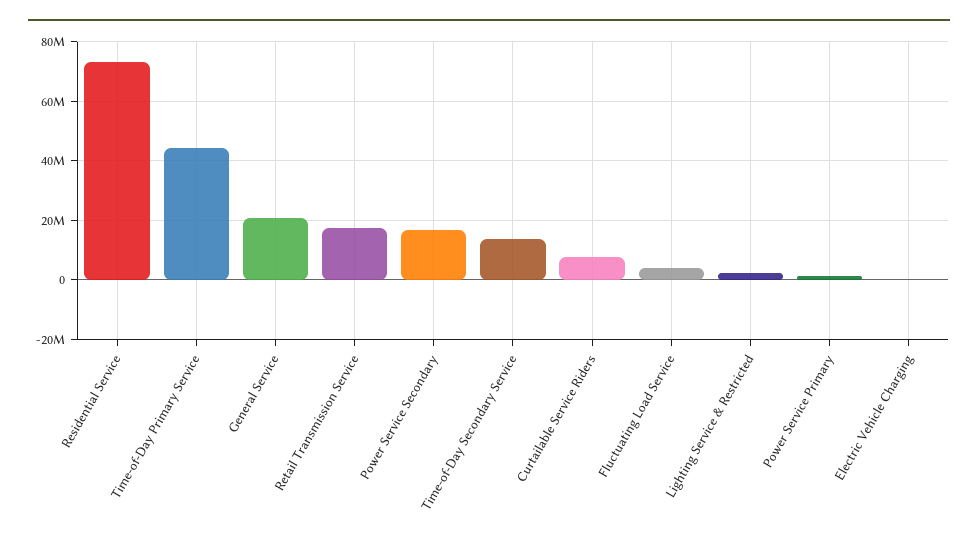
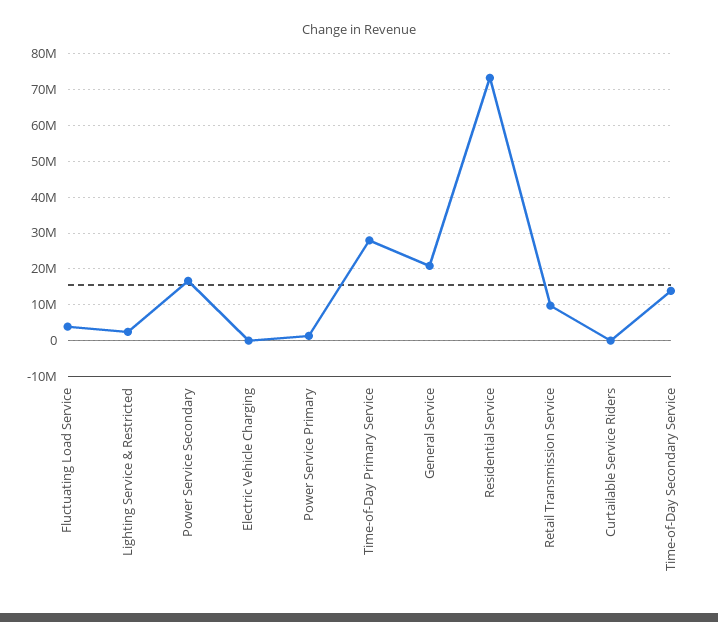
Time-of-Day Primary Service: 45000000 -> 28000000
Retail Transmission Service: 17500000 -> 10000000
Curtailable Service Riders: 7500000 -> 0

